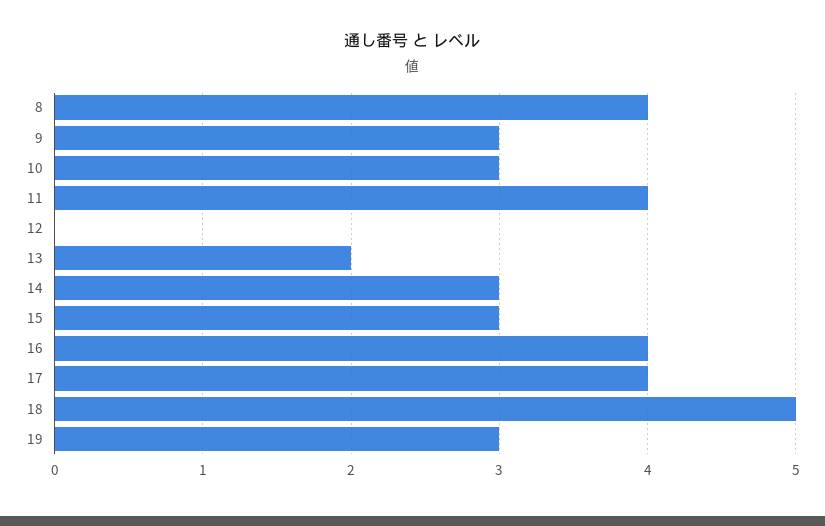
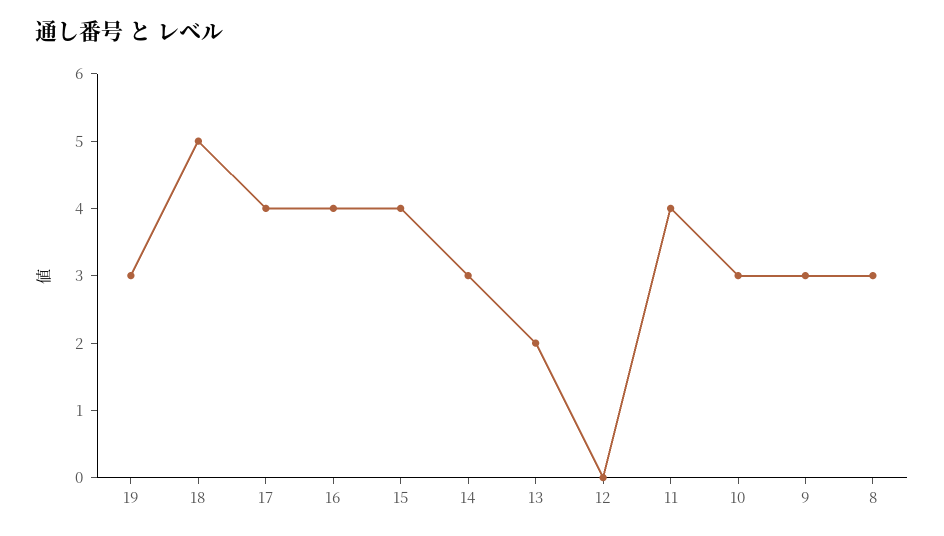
8: 4 -> 3
15: 3 -> 4

